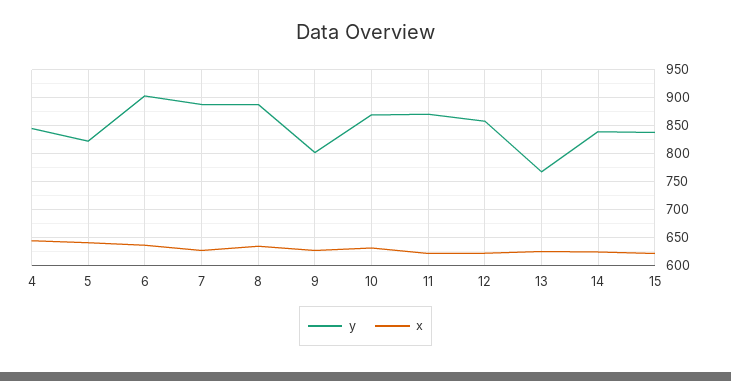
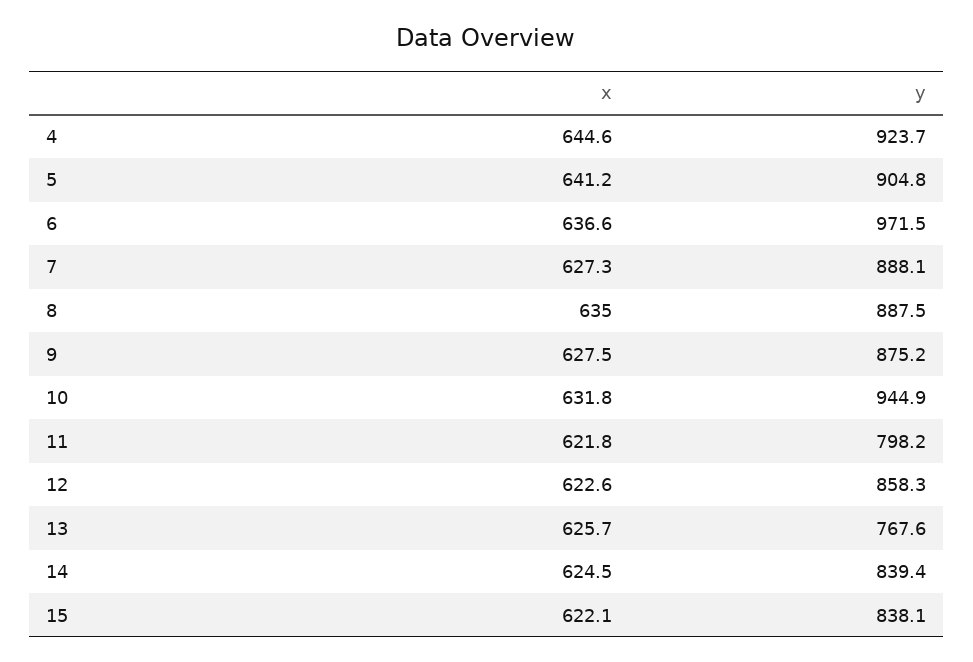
y, 4: 850 -> 923.7
y, 5: 825 -> 904.8
y, 6: 900 -> 971.5
y, 9: 800 -> 875.2
y, 10: 875 -> 944.9
y, 11: 875 -> 798.2

